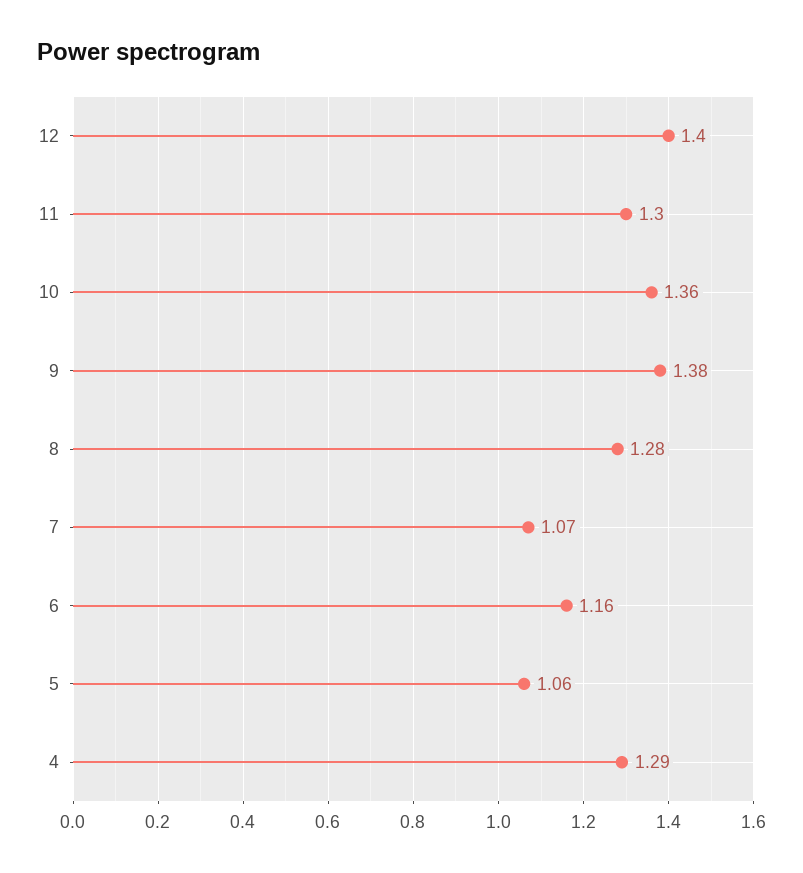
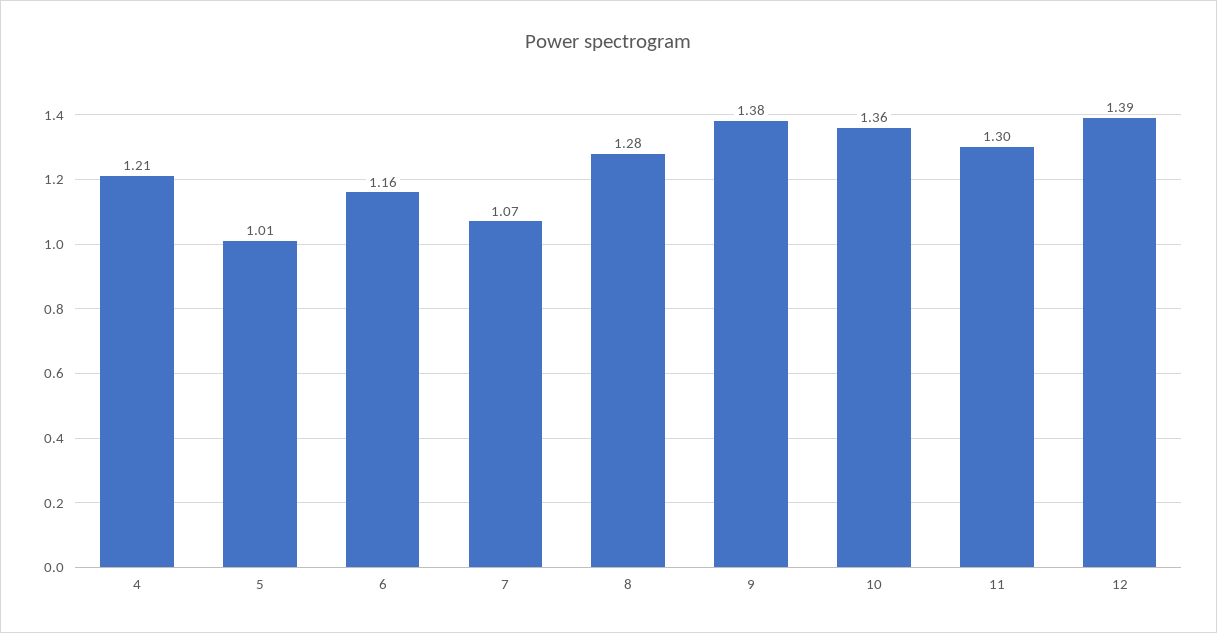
12: 1.4 -> 1.39
5: 1.06 -> 1.01
4: 1.29 -> 1.21

